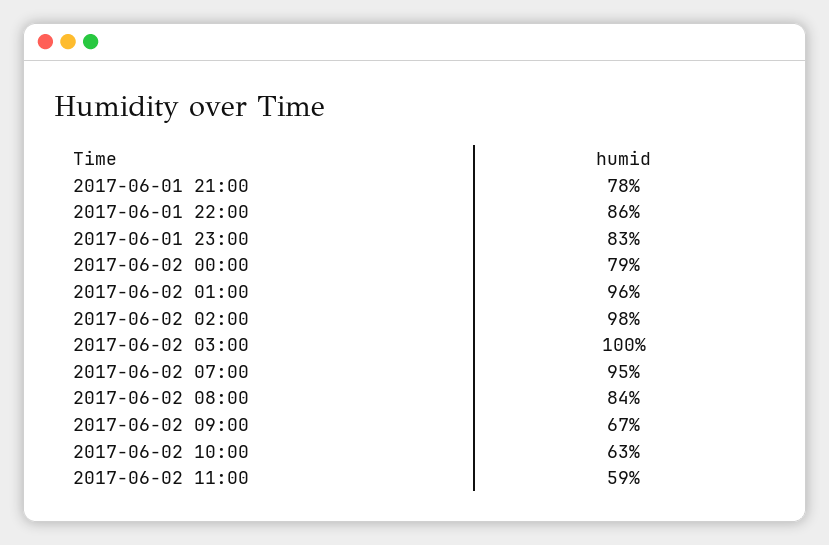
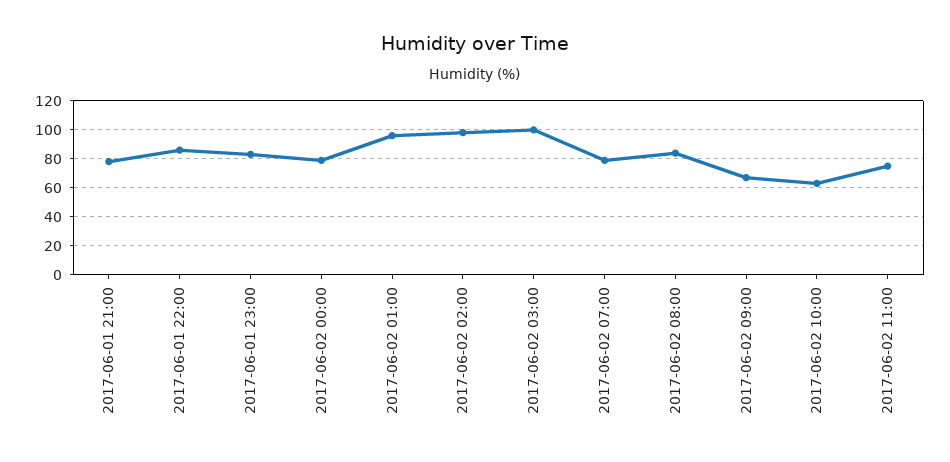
2017-06-02 07:00: 95 -> 80
2017-06-02 11:00: 59 -> 75

